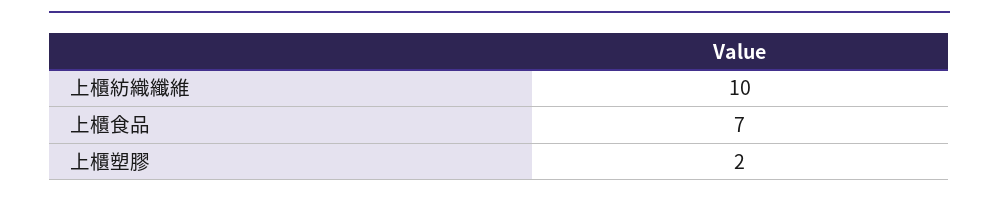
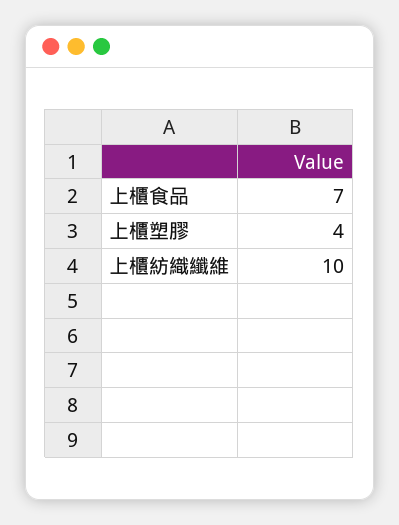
上櫃塑膠: 2 -> 4

